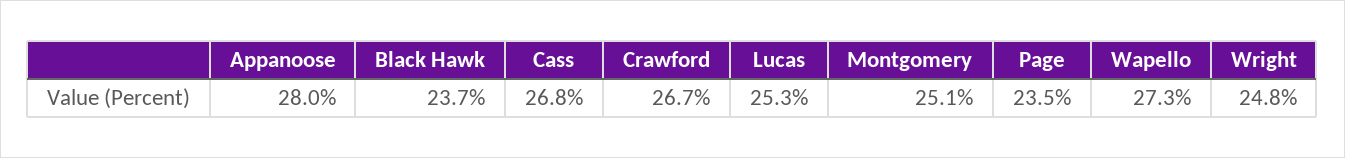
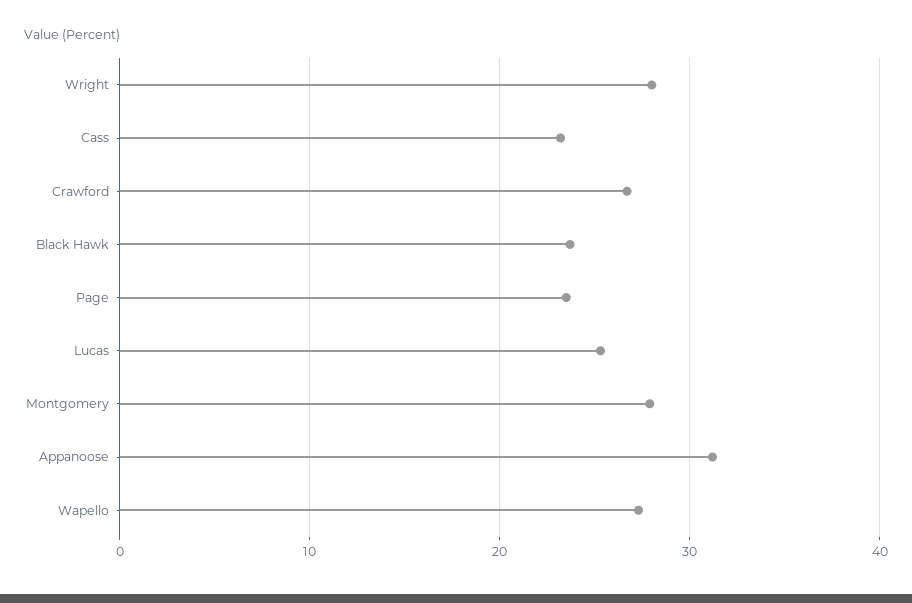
Appanoose: 28 -> 31
Cass: 26.8 -> 23
Montgomery: 25.1 -> 28
Wright: 24.8 -> 28

